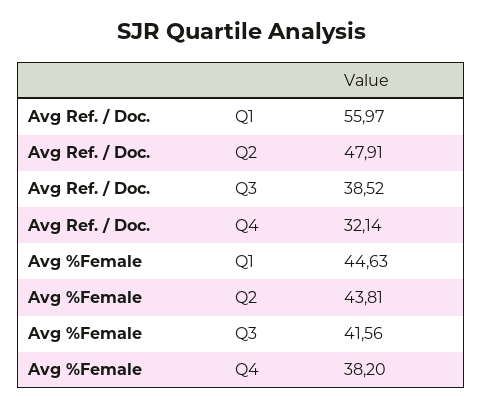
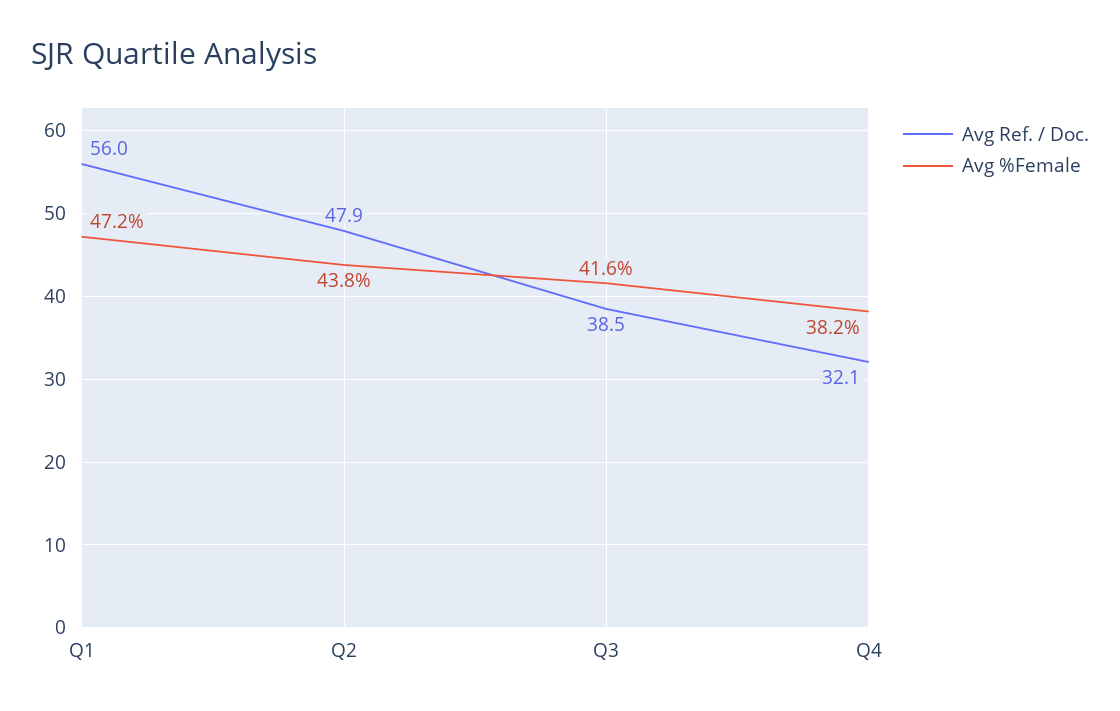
Avg %Female, Q1: 44.63 -> 47.2

